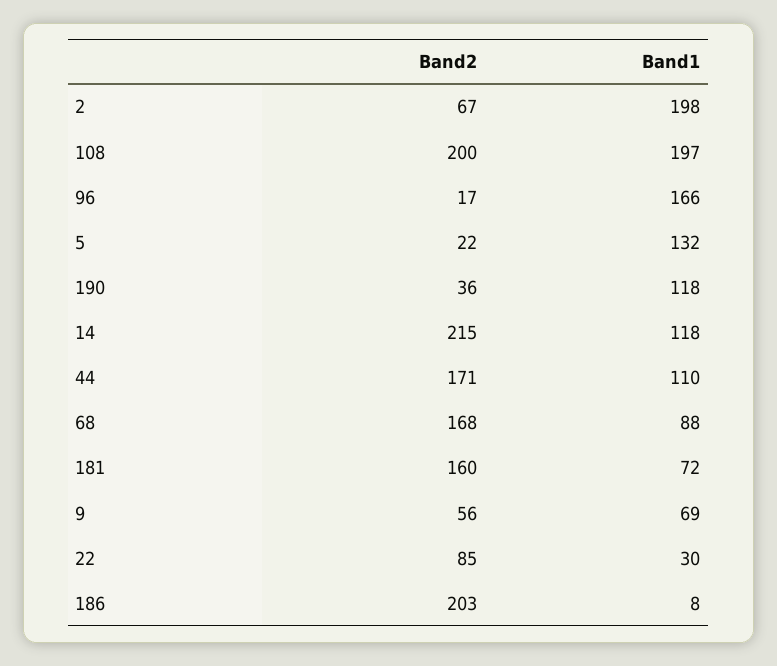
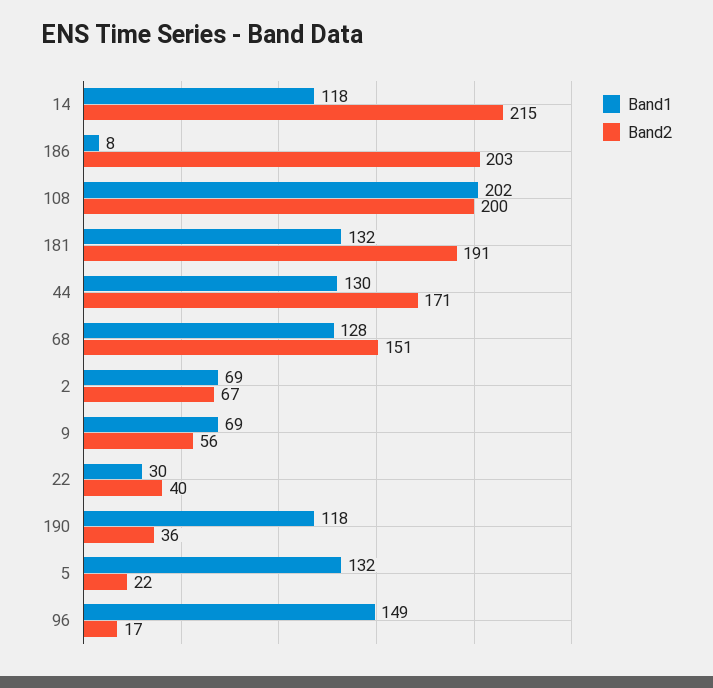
Band1, 2: 198 -> 69
Band1, 108: 197 -> 202
Band1, 96: 166 -> 149
Band1, 44: 110 -> 130
Band2, 68: 168 -> 151
Band1, 68: 88 -> 128
Band2, 181: 160 -> 191
Band1, 181: 72 -> 132
Band2, 22: 85 -> 40

